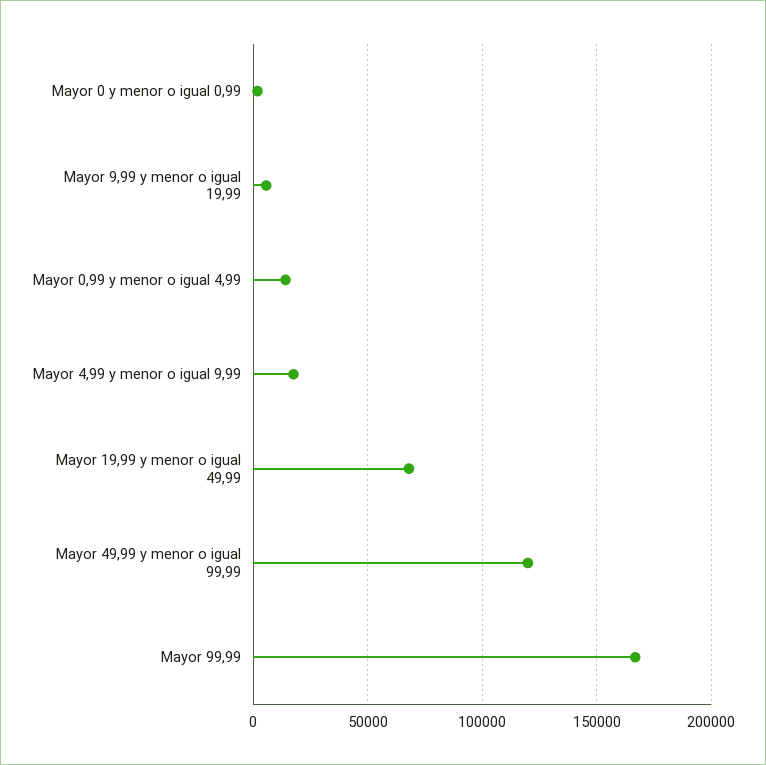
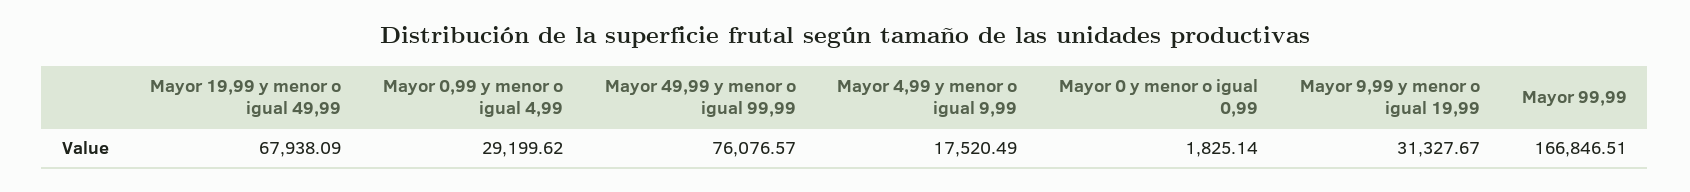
Mayor 9,99 y menor o igual 19,99: 5000 -> 31327.67
Mayor 0,99 y menor o igual 4,99: 15000 -> 29199.62
Mayor 49,99 y menor o igual 99,99: 120000 -> 76076.57

